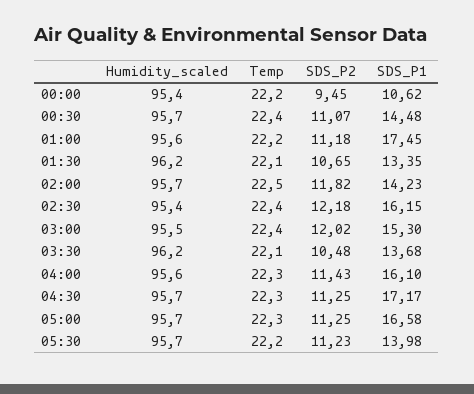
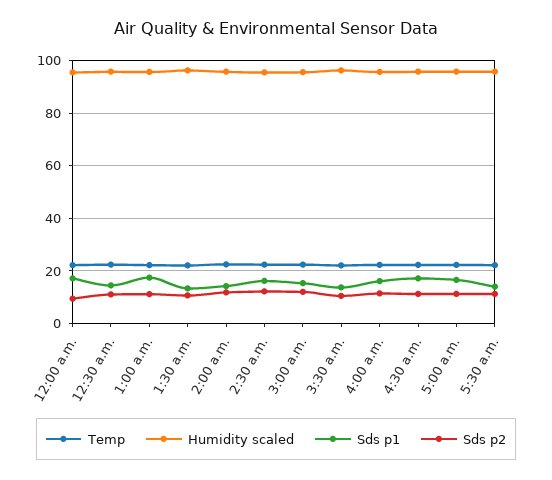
SDS_P1, 00:00: 10.62 -> 17.5

